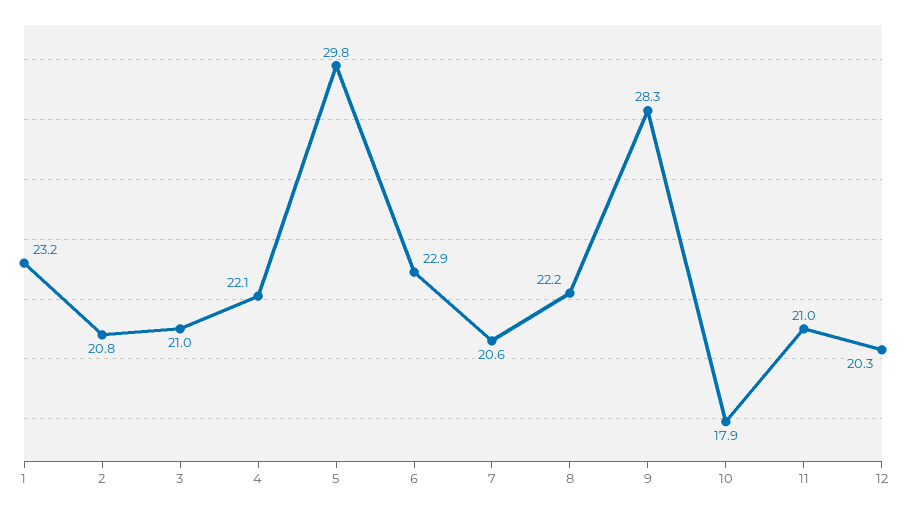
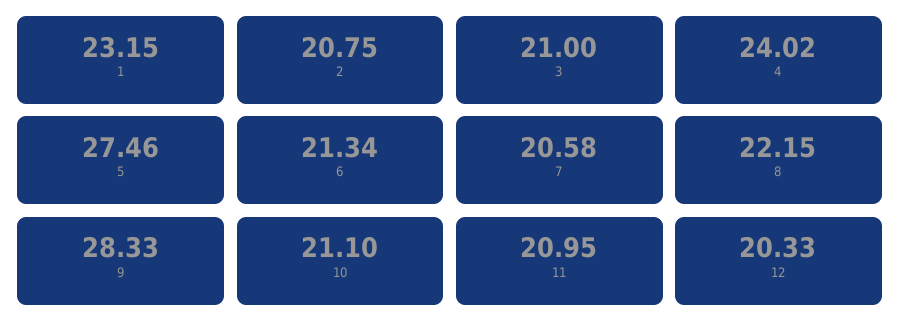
4: 22.1 -> 24.02
5: 29.8 -> 27.46
6: 22.9 -> 21.34
10: 17.9 -> 21.1

